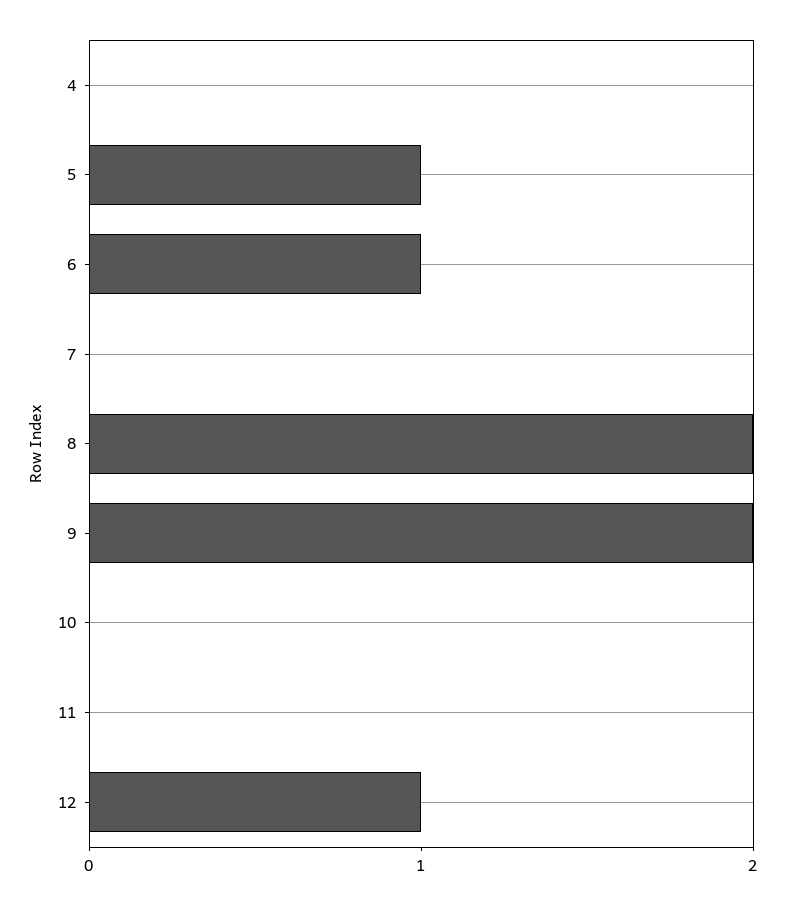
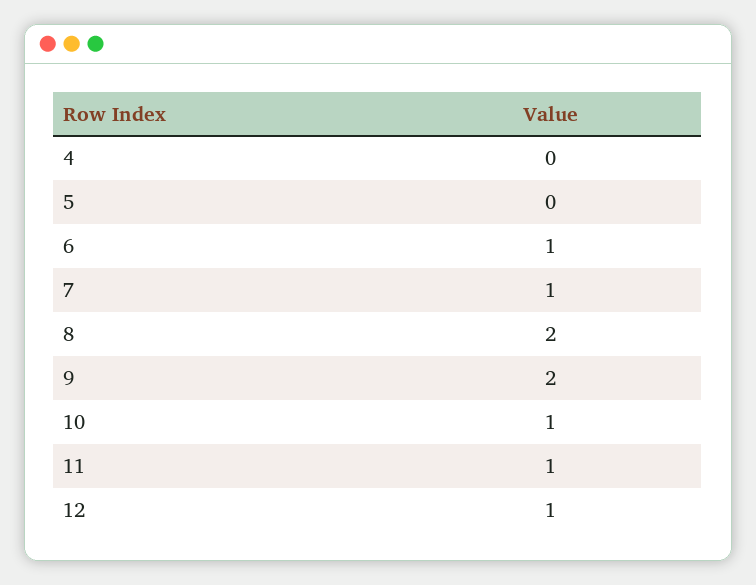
5: 1 -> 0
7: 0 -> 1
10: 0 -> 1
11: 0 -> 1

